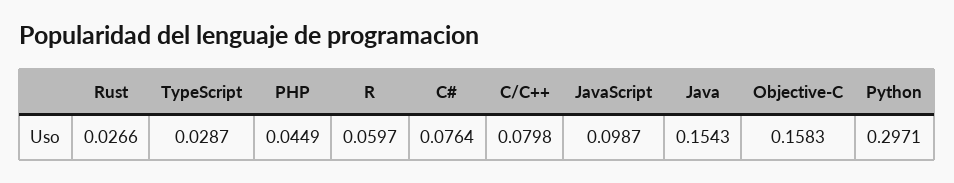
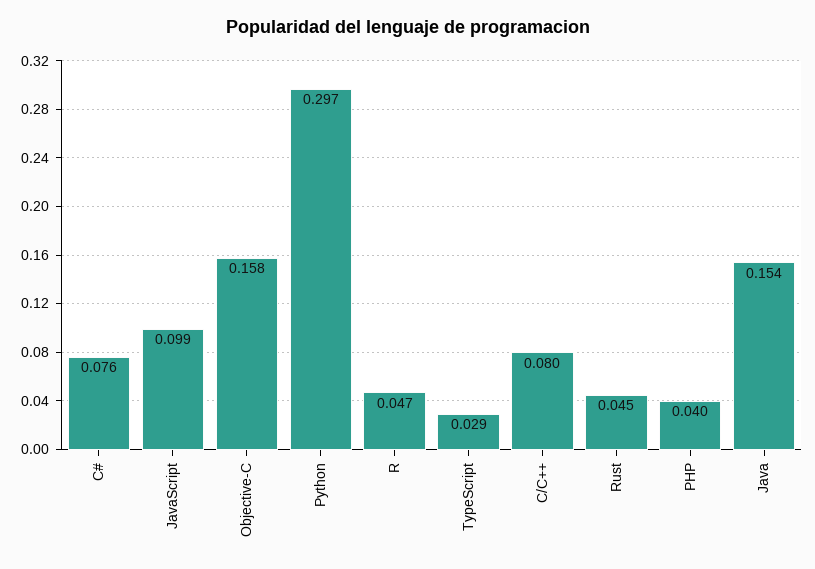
Rust: 0.0266 -> 0.045
PHP: 0.0449 -> 0.04
R: 0.0597 -> 0.047

